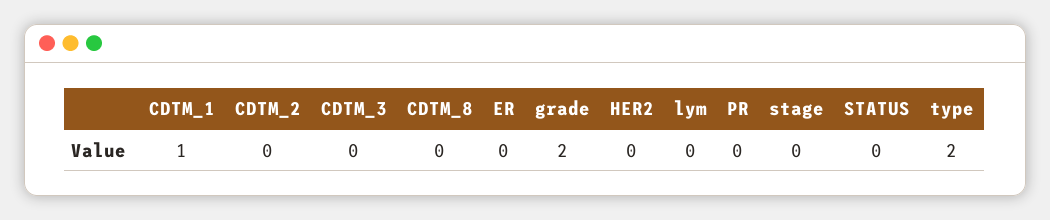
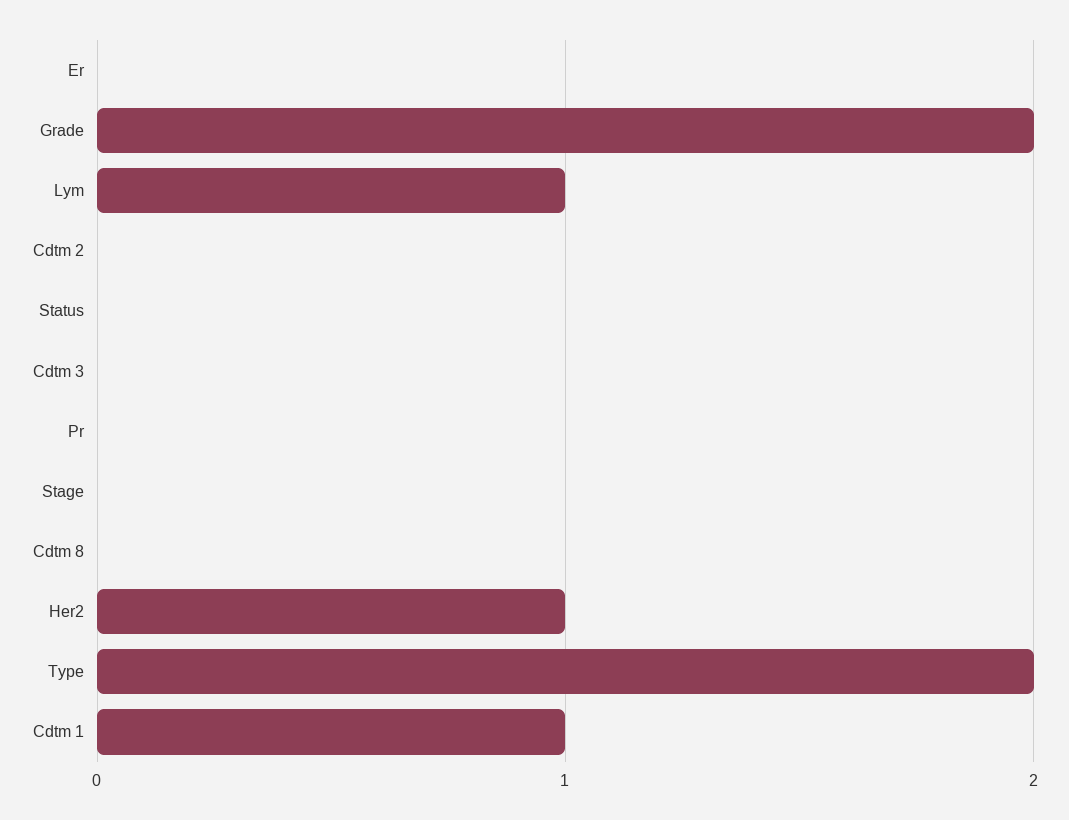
HER2: 0 -> 1
lym: 0 -> 1

